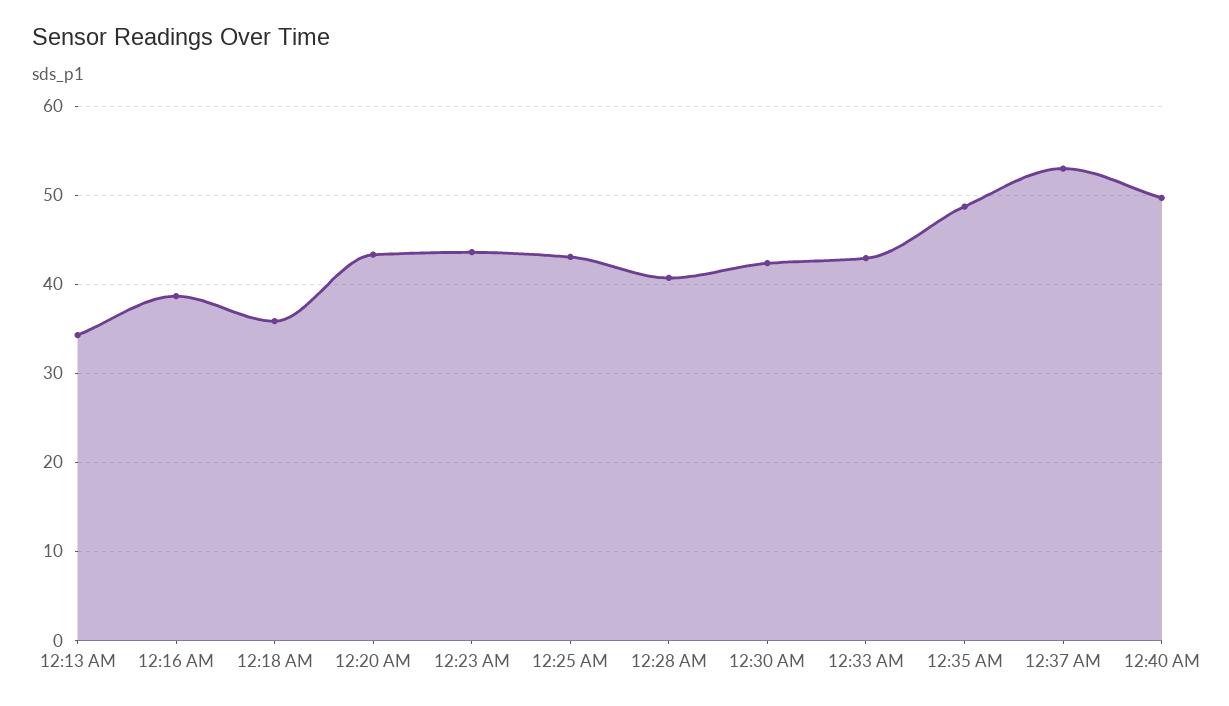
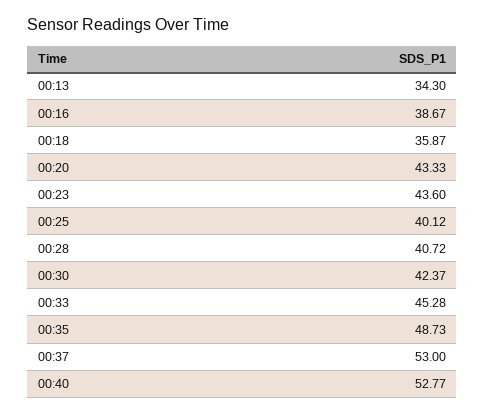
12:25 AM: 43 -> 40.12
12:33 AM: 43 -> 45.28
12:40 AM: 50 -> 52.77

